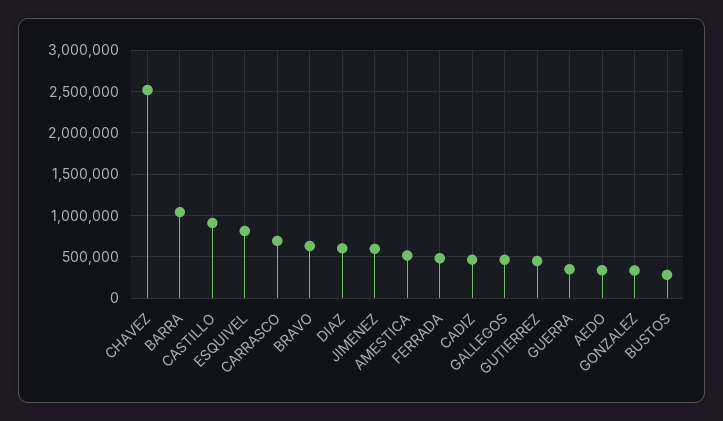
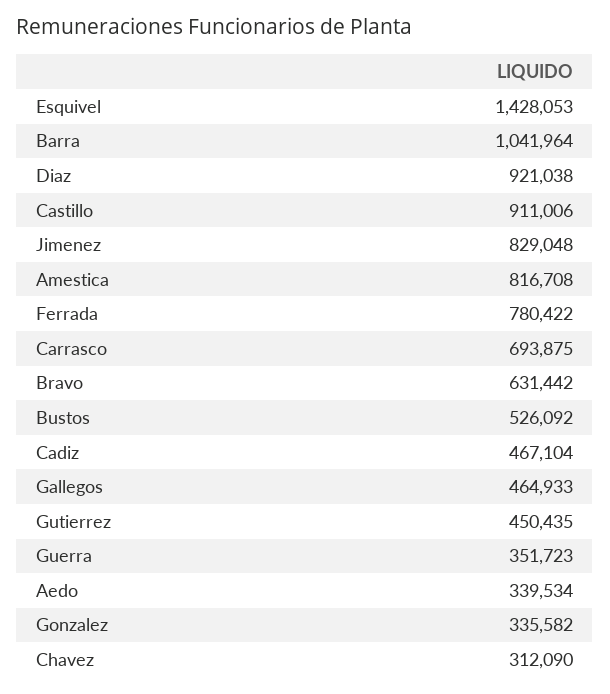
CHAVEZ: 2500000 -> 312090
ESQUIVEL: 800000 -> 1428053
DIAZ: 600000 -> 921038
JIMENEZ: 600000 -> 829048
AMESTICA: 500000 -> 816708
FERRADA: 500000 -> 780422
BUSTOS: 300000 -> 526092

